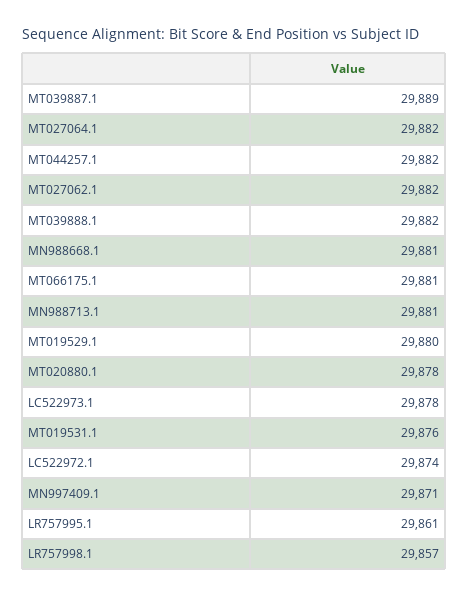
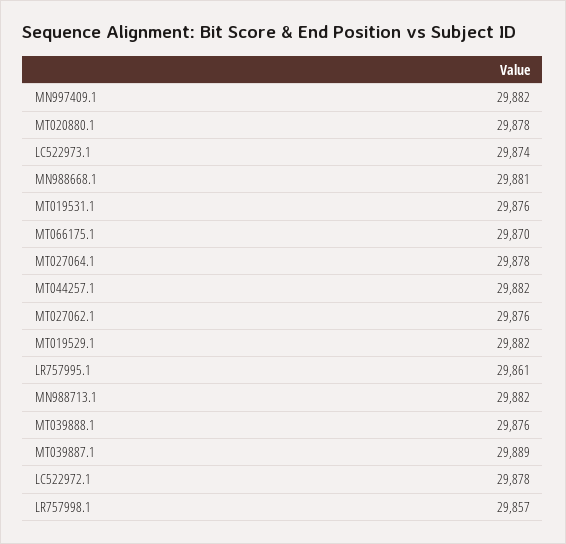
MT027064.1: 29882 -> 29878
MT027062.1: 29882 -> 29876
MT039888.1: 29882 -> 29876
MT066175.1: 29881 -> 29870
MN988713.1: 29881 -> 29882
MT019529.1: 29880 -> 29882
LC522973.1: 29878 -> 29874
LC522972.1: 29874 -> 29878
MN997409.1: 29871 -> 29882

